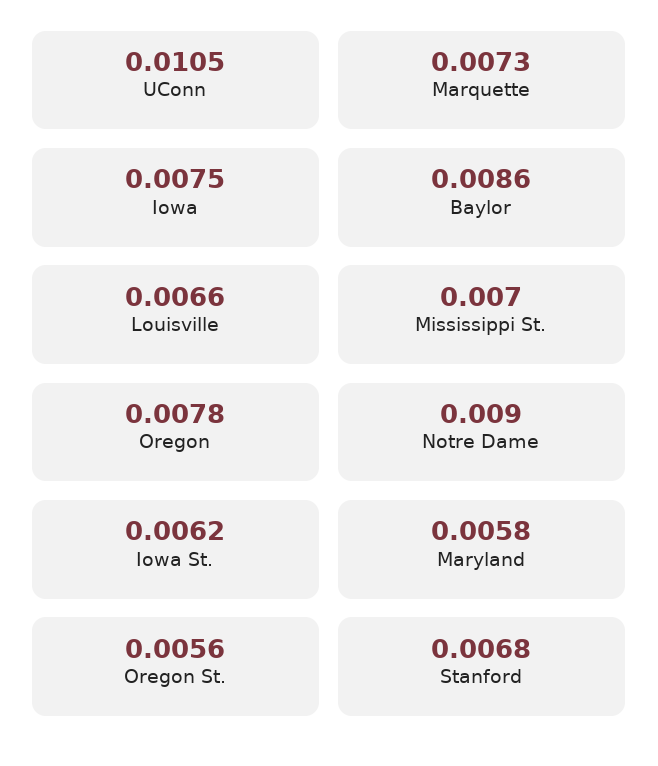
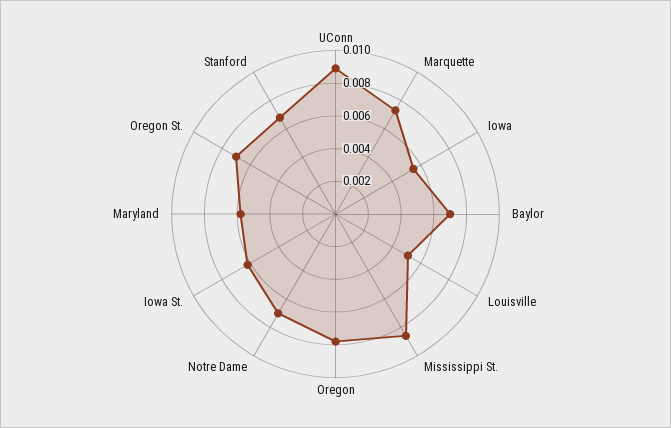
UConn: 0.0105 -> 0.009
Iowa: 0.0075 -> 0.0055
Baylor: 0.0086 -> 0.007
Louisville: 0.0066 -> 0.005
Mississippi St.: 0.007 -> 0.0085
Notre Dame: 0.009 -> 0.007
Oregon St.: 0.0056 -> 0.007

